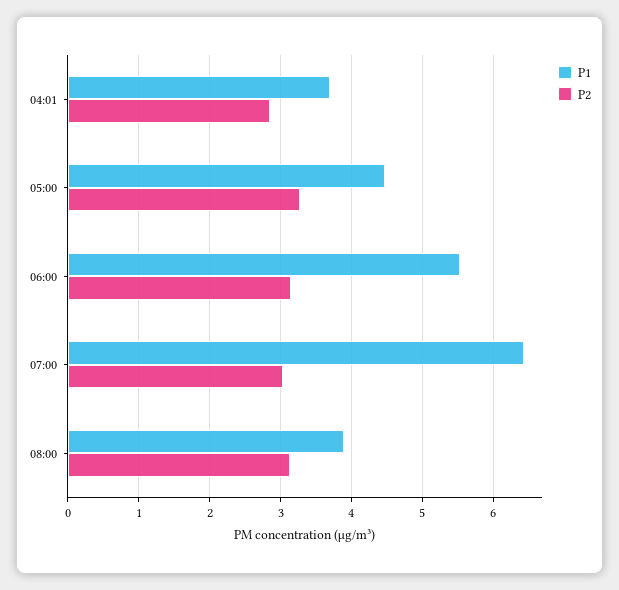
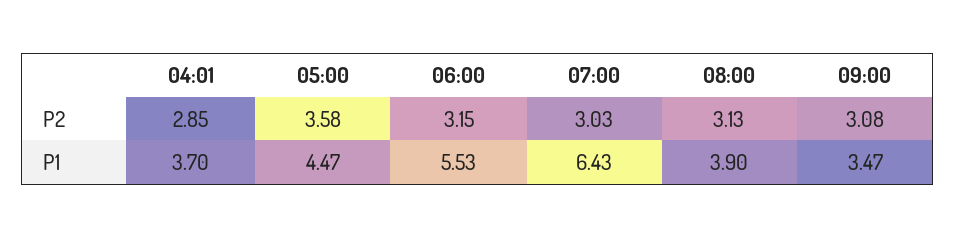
P2, 05:00: 3.3 -> 3.58
P2, 09:00: none -> 3.08
P1, 09:00: none -> 3.47

